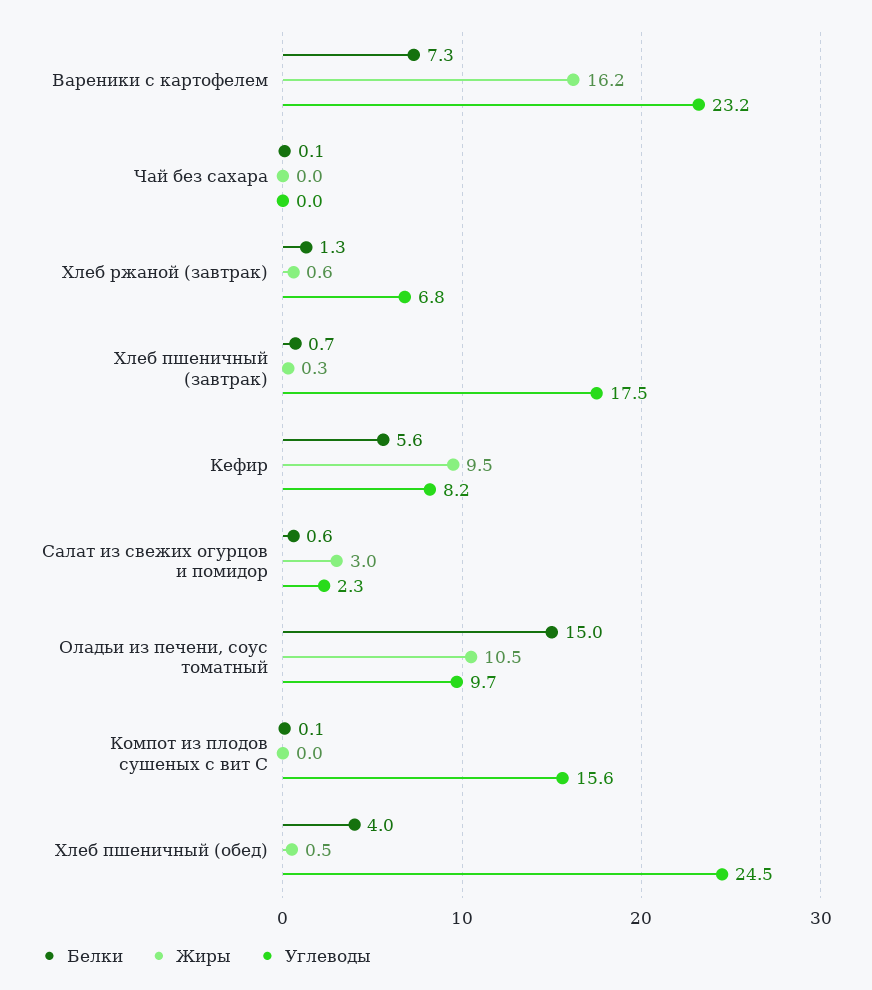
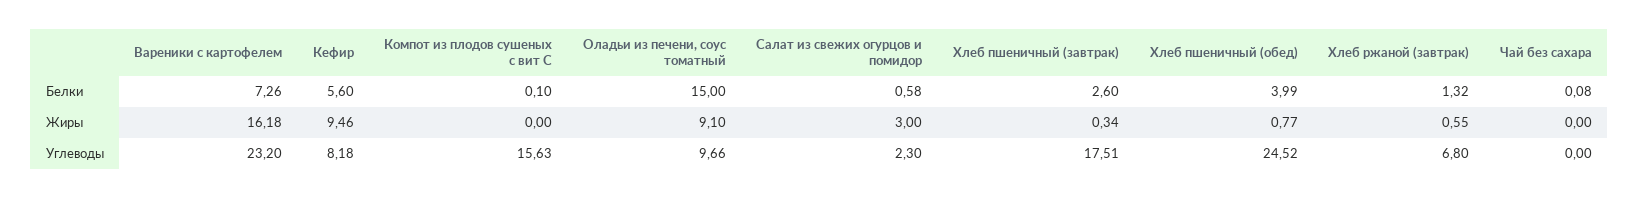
Белки, Хлеб пшеничный (завтрак): 0.7 -> 2.6
Жиры, Оладьи из печени, соус томатный: 10.5 -> 9.1
Жиры, Хлеб пшеничный (обед): 0.5 -> 0.77

